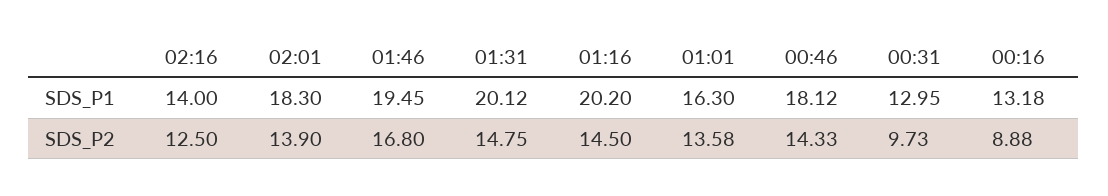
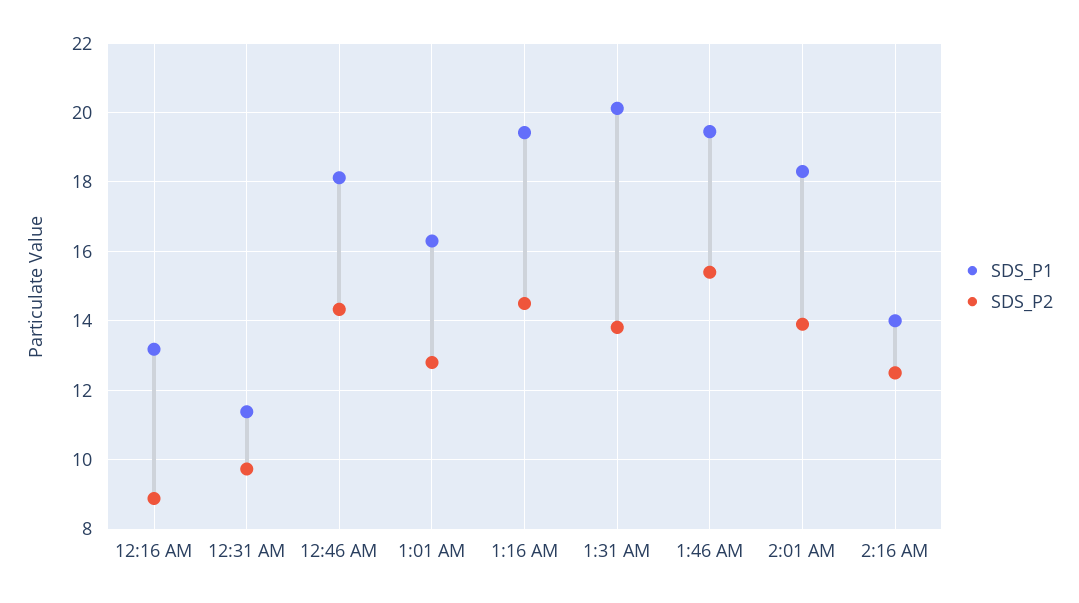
SDS_P1, 01:16: 20.2 -> 19.4
SDS_P1, 00:31: 12.95 -> 11.4
SDS_P2, 01:46: 16.8 -> 15.4
SDS_P2, 01:31: 14.75 -> 13.8
SDS_P2, 01:01: 13.58 -> 12.8

